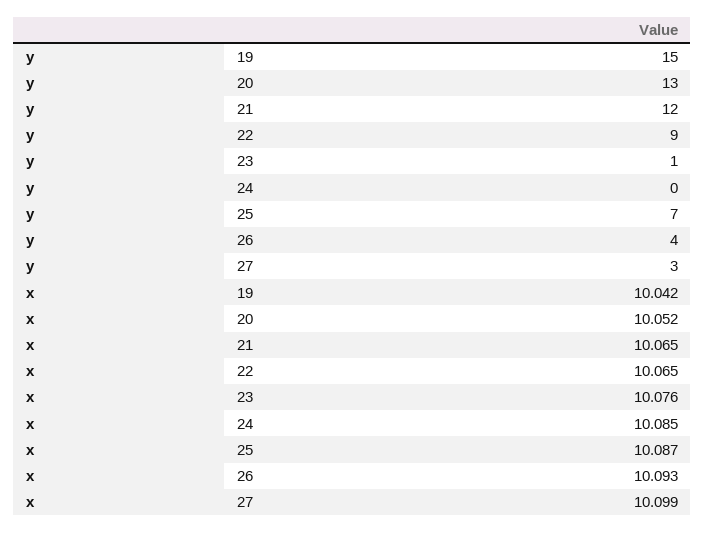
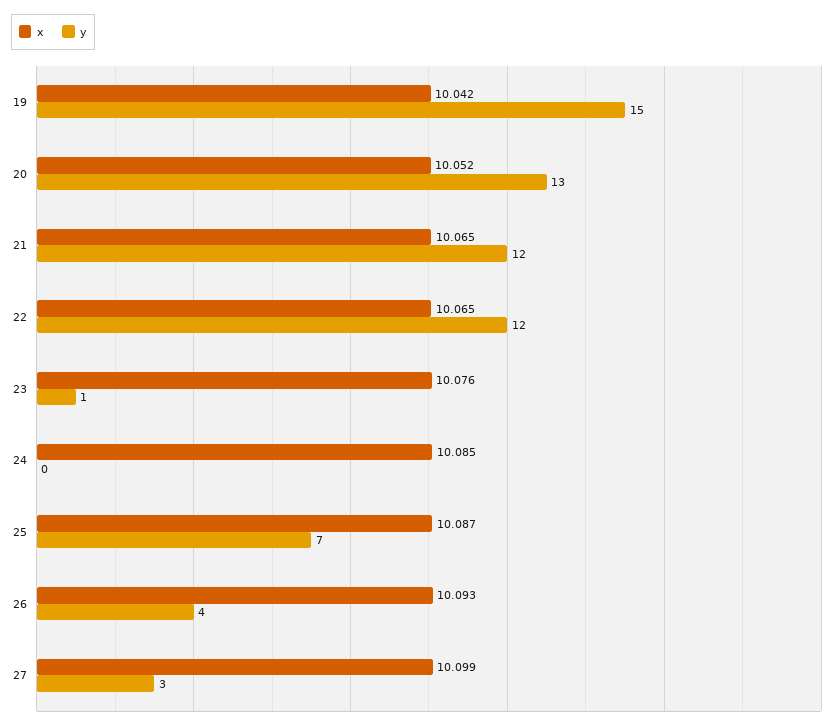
y, 22: 9 -> 12

